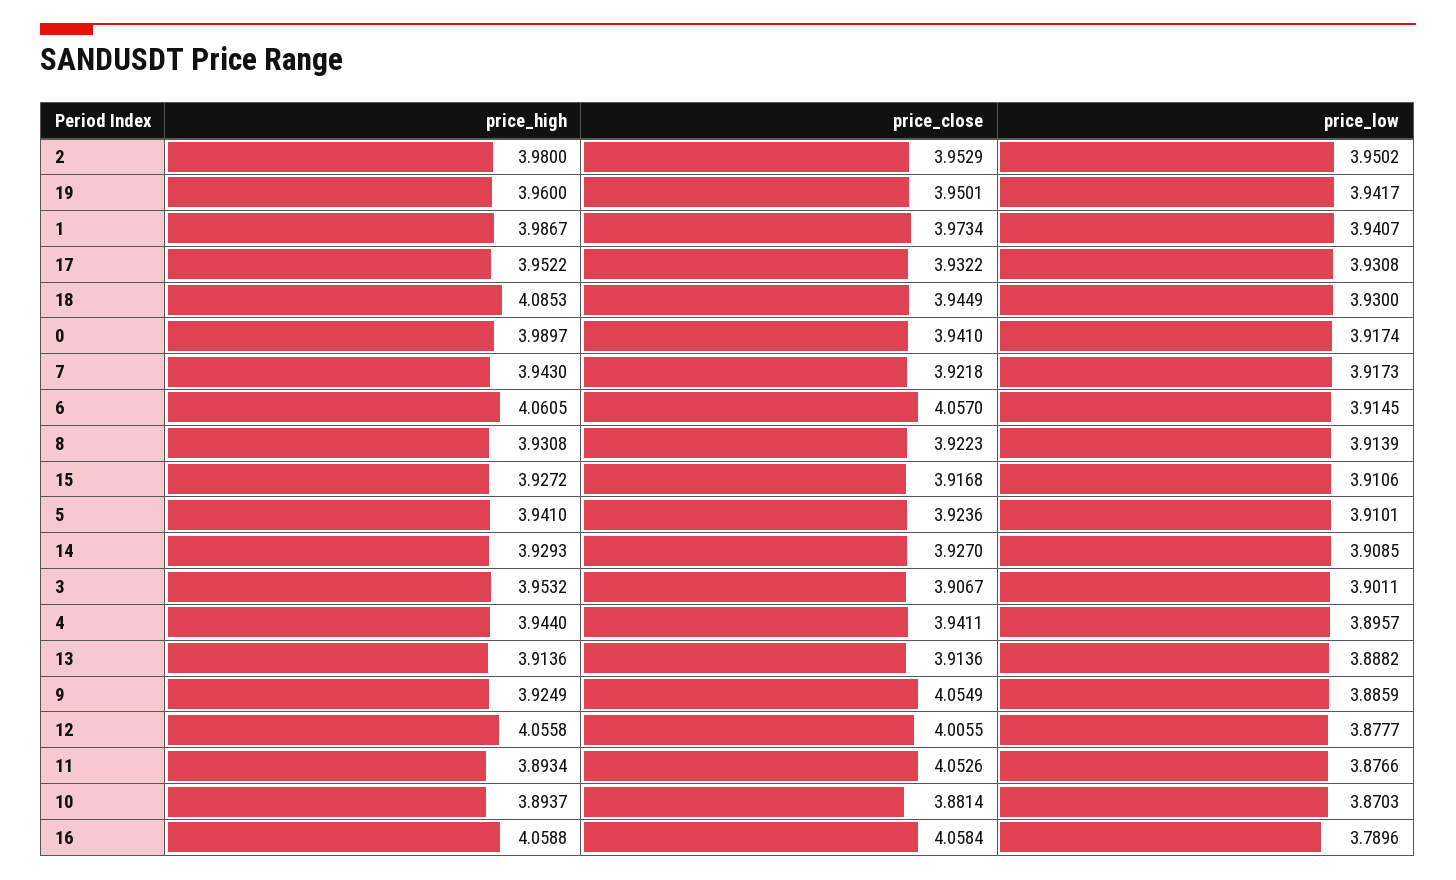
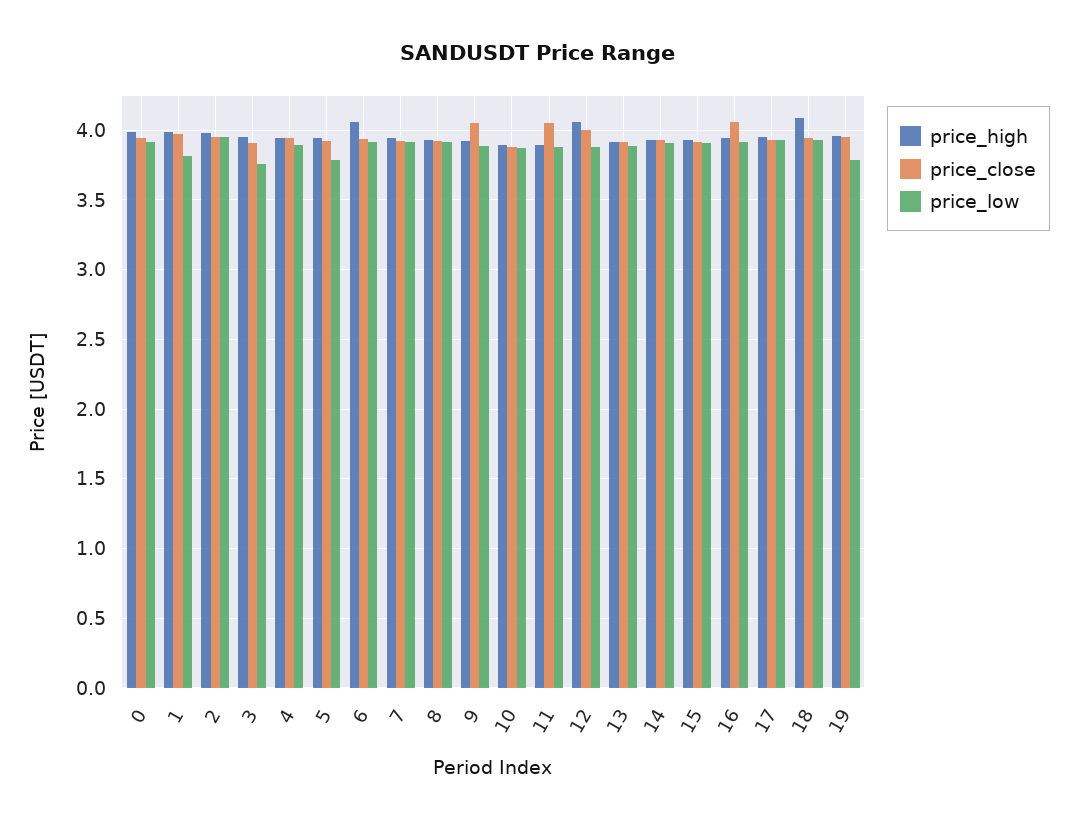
price_low, 19: 3.9417 -> 3.8
price_low, 1: 3.9407 -> 3.8
price_close, 6: 4.057 -> 3.95
price_low, 5: 3.9101 -> 3.8
price_low, 3: 3.9011 -> 3.75
price_high, 16: 4.0588 -> 3.95
price_low, 16: 3.7896 -> 3.9

